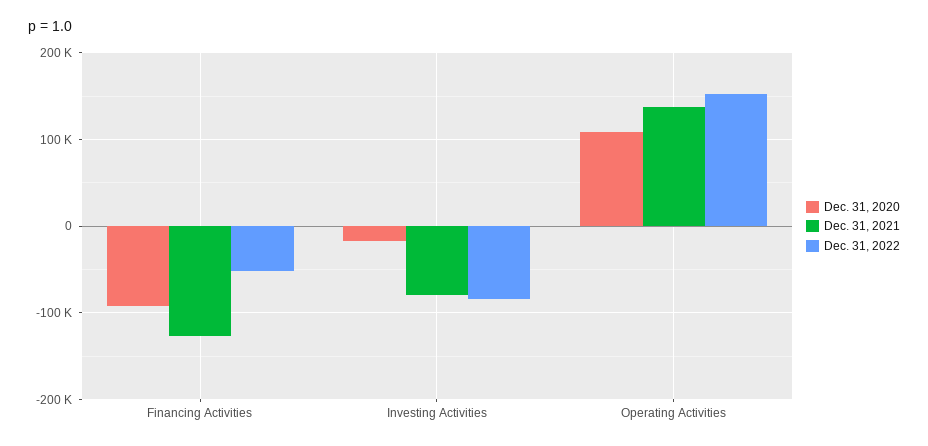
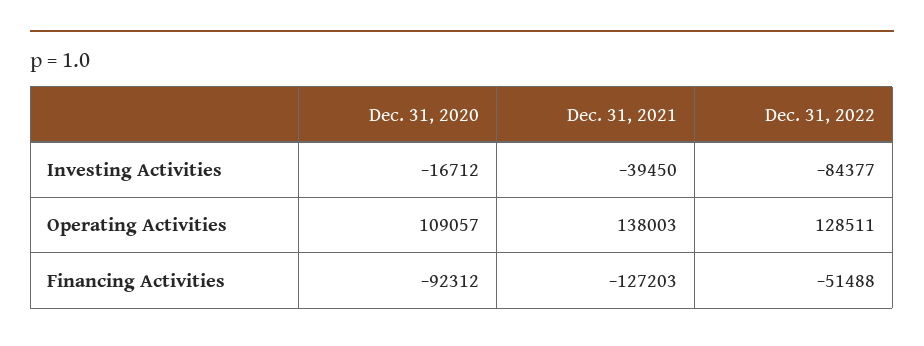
Dec. 31, 2021, Investing Activities: -80000 -> -39450
Dec. 31, 2022, Operating Activities: 150000 -> 128511

